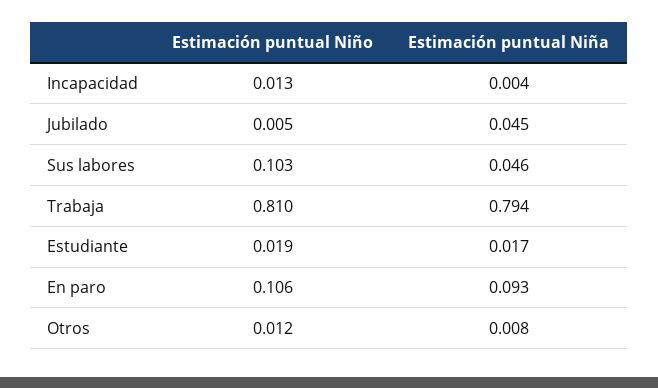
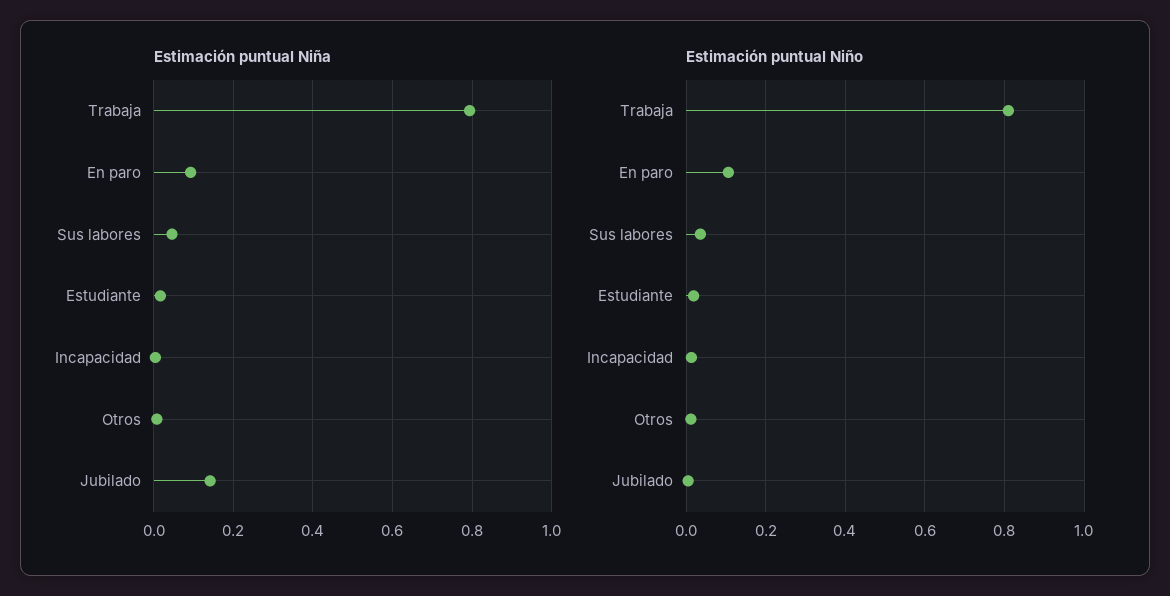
Estimación puntual Niña, Jubilado: 0.045 -> 0.14
Estimación puntual Niño, Sus labores: 0.103 -> 0.04

